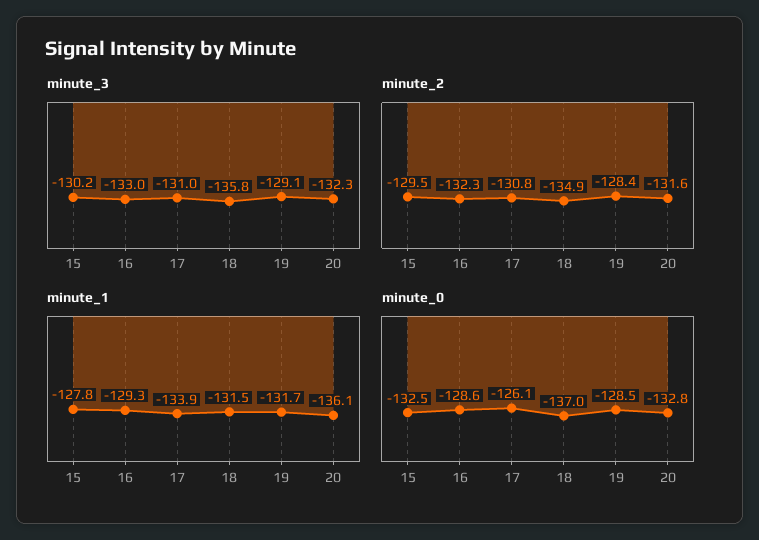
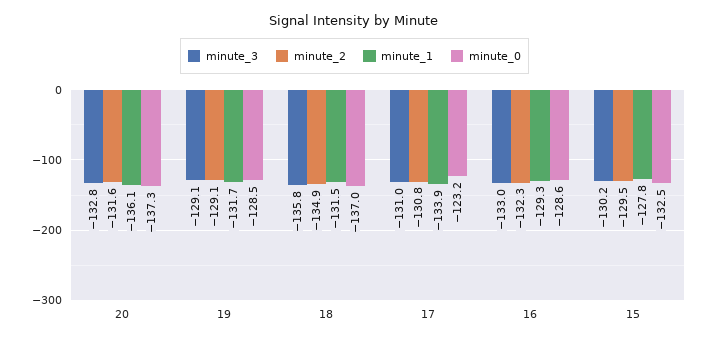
minute_3, 20: -132.3 -> -132.8
minute_2, 19: -128.4 -> -129.1
minute_0, 17: -126.1 -> -123.2
minute_0, 20: -132.8 -> -137.3

